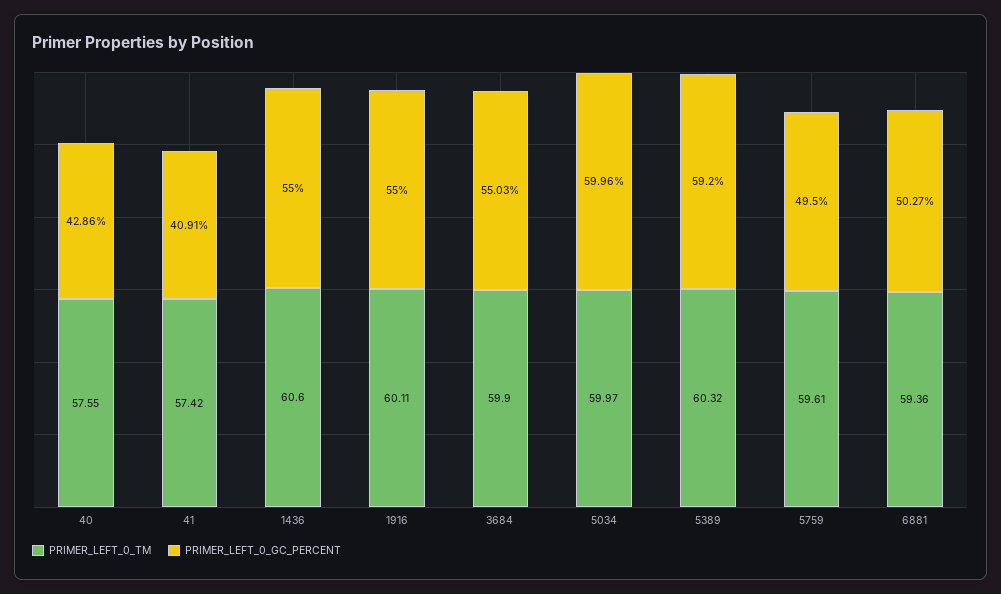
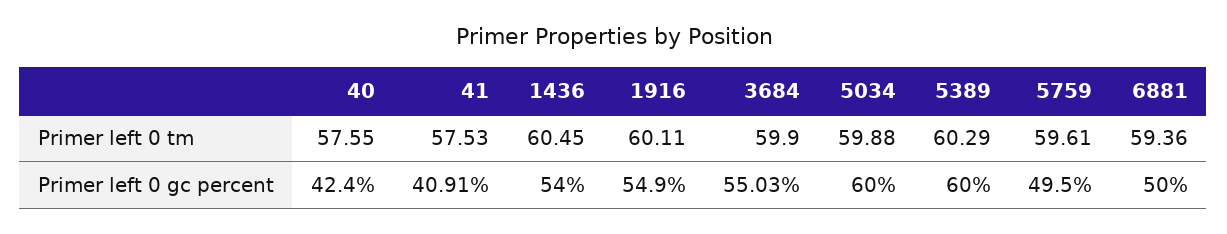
PRIMER_LEFT_0_GC_PERCENT, 40: 42.86 -> 42.4
PRIMER_LEFT_0_TM, 41: 57.42 -> 57.53
PRIMER_LEFT_0_TM, 1436: 60.6 -> 60.45
PRIMER_LEFT_0_GC_PERCENT, 1436: 55 -> 54
PRIMER_LEFT_0_GC_PERCENT, 1916: 55 -> 54.9
PRIMER_LEFT_0_TM, 5034: 59.97 -> 59.88
PRIMER_LEFT_0_GC_PERCENT, 5034: 59.96 -> 60
PRIMER_LEFT_0_TM, 5389: 60.32 -> 60.29
PRIMER_LEFT_0_GC_PERCENT, 5389: 59.2 -> 60
PRIMER_LEFT_0_GC_PERCENT, 6881: 50.27 -> 50

